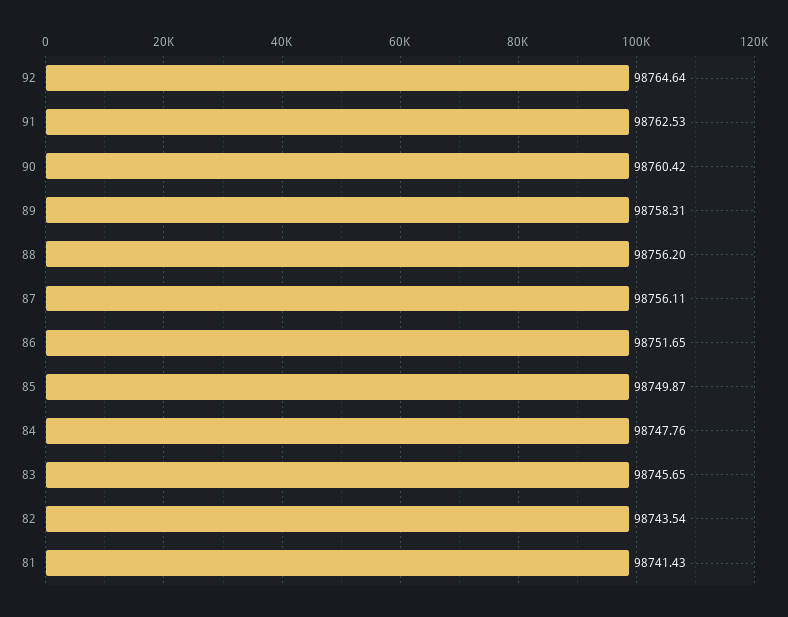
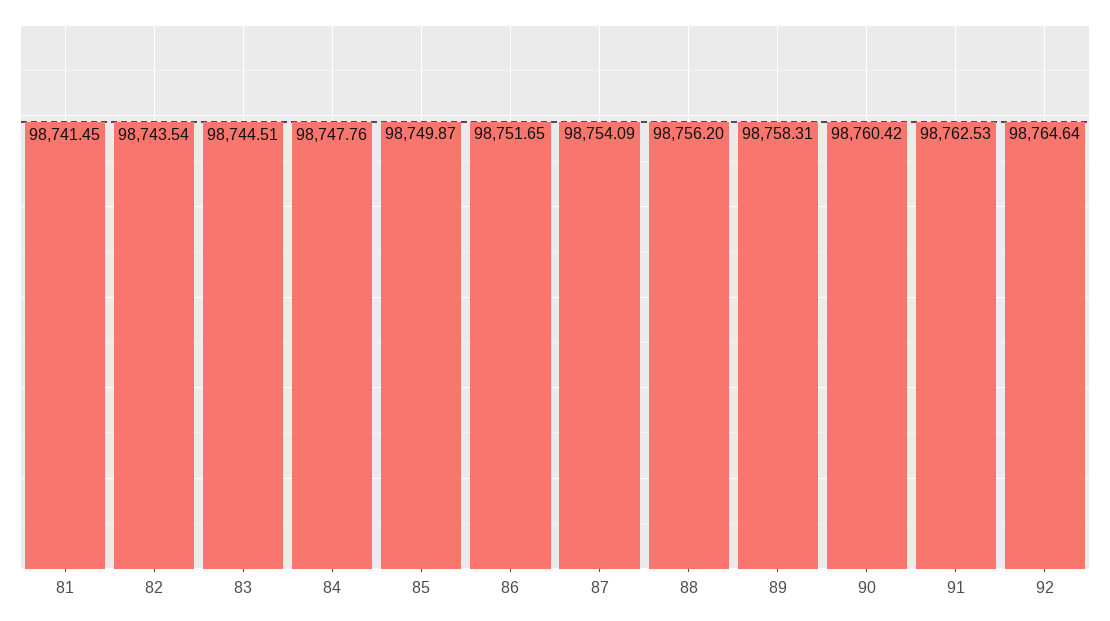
87: 98756.11 -> 98754.09
83: 98745.65 -> 98744.51
81: 98741.43 -> 98741.45

